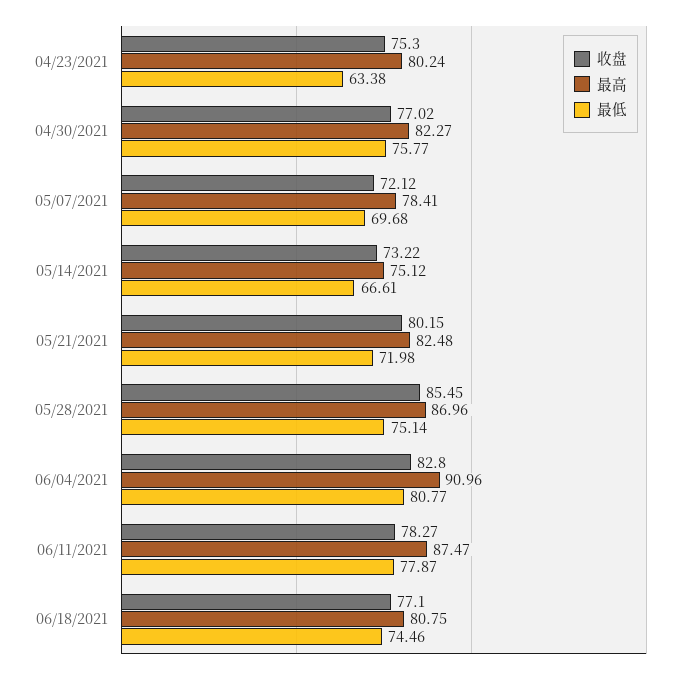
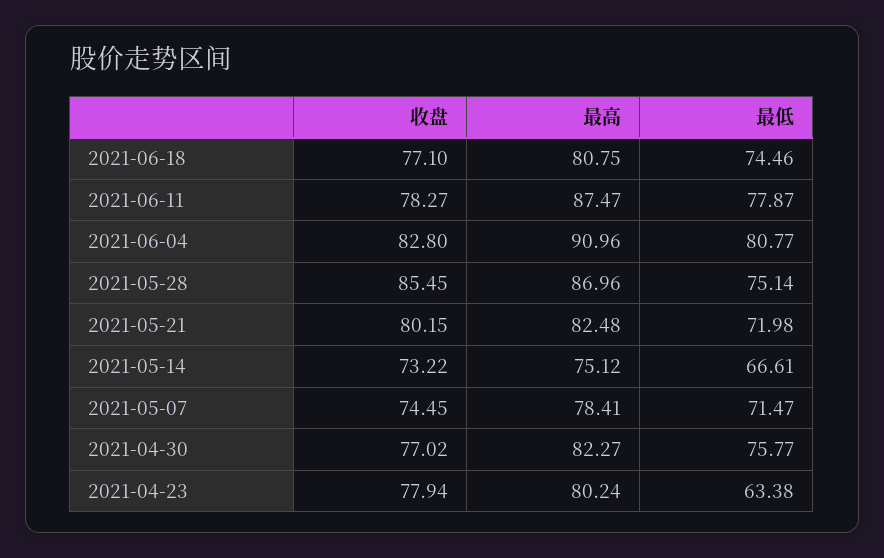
收盘, 04/23/2021: 75.3 -> 77.94
收盘, 05/07/2021: 72.12 -> 74.45
最低, 05/07/2021: 69.68 -> 71.47

